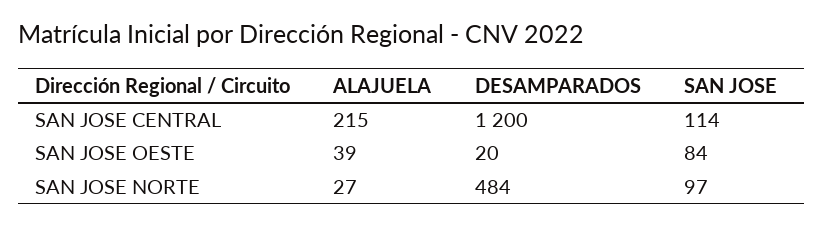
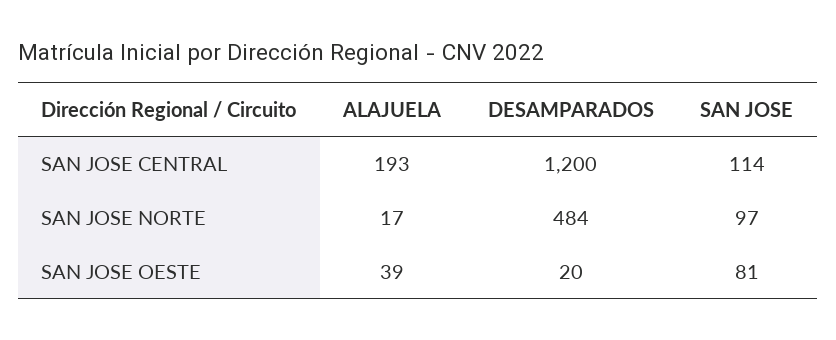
ALAJUELA, SAN JOSE CENTRAL: 215 -> 193
SAN JOSE, SAN JOSE OESTE: 84 -> 81
ALAJUELA, SAN JOSE NORTE: 27 -> 17

